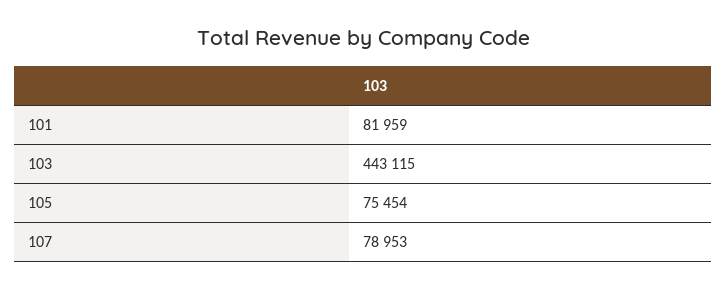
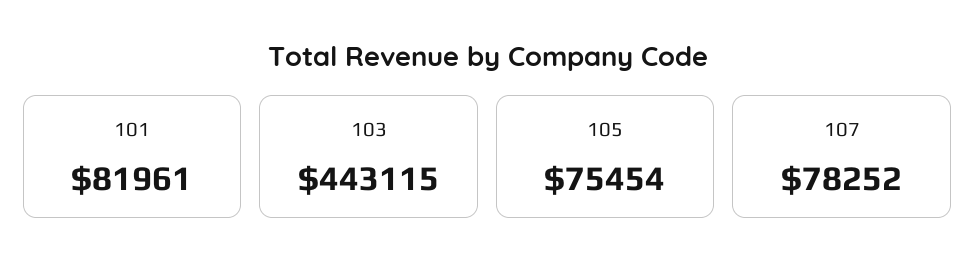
101: 81959 -> 81961
107: 78953 -> 78252

